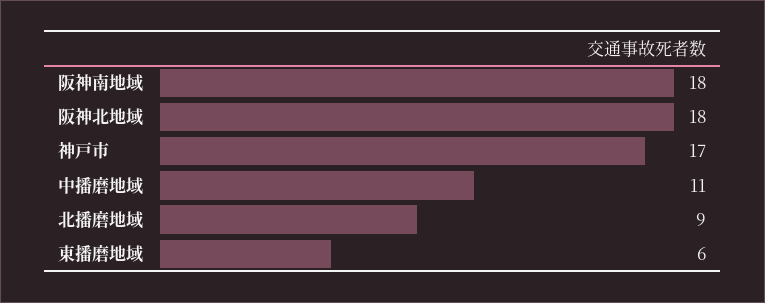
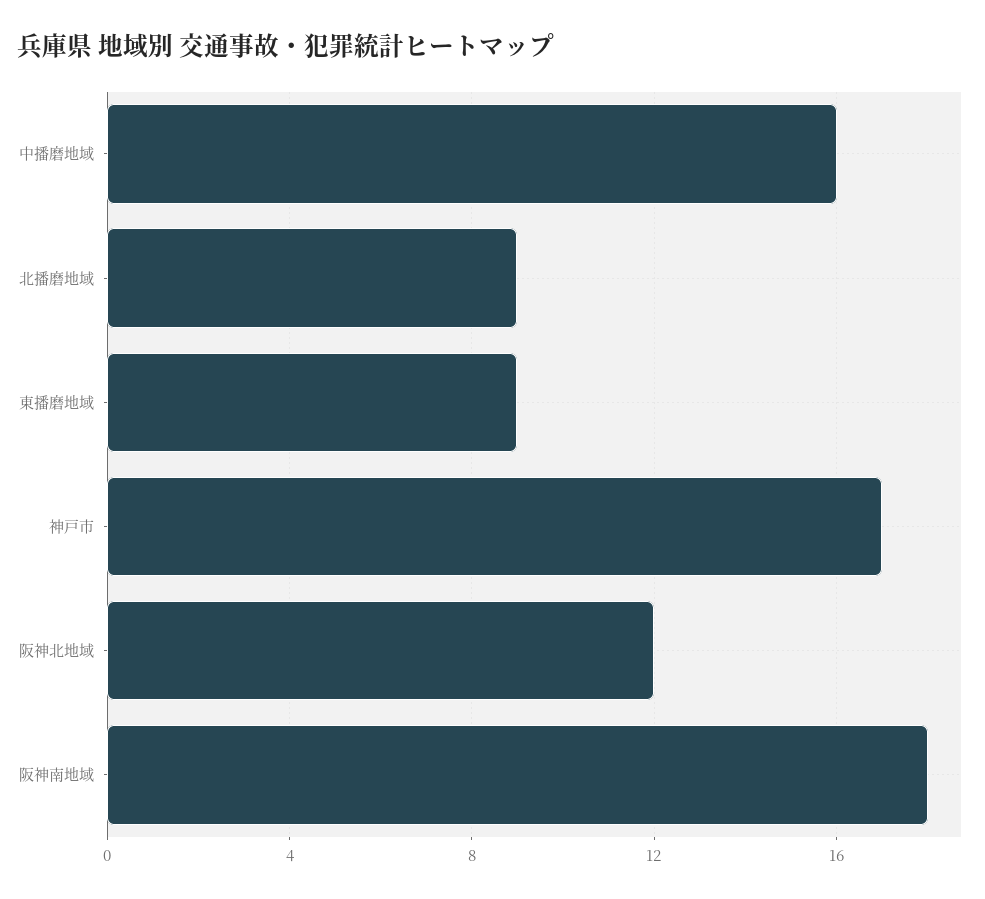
阪神北地域: 18 -> 12
中播磨地域: 11 -> 16
東播磨地域: 6 -> 9

